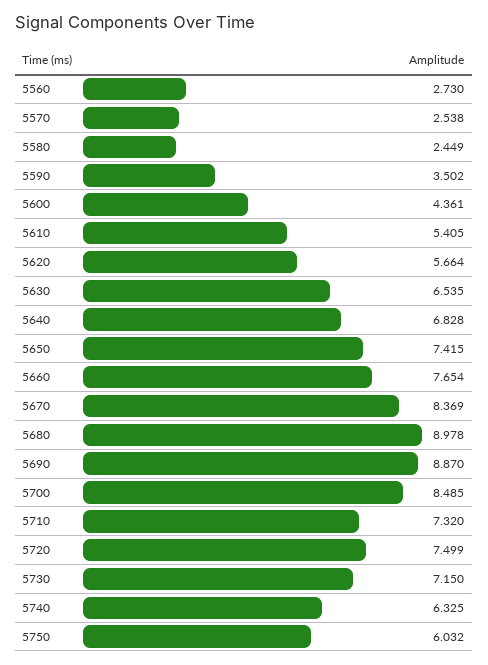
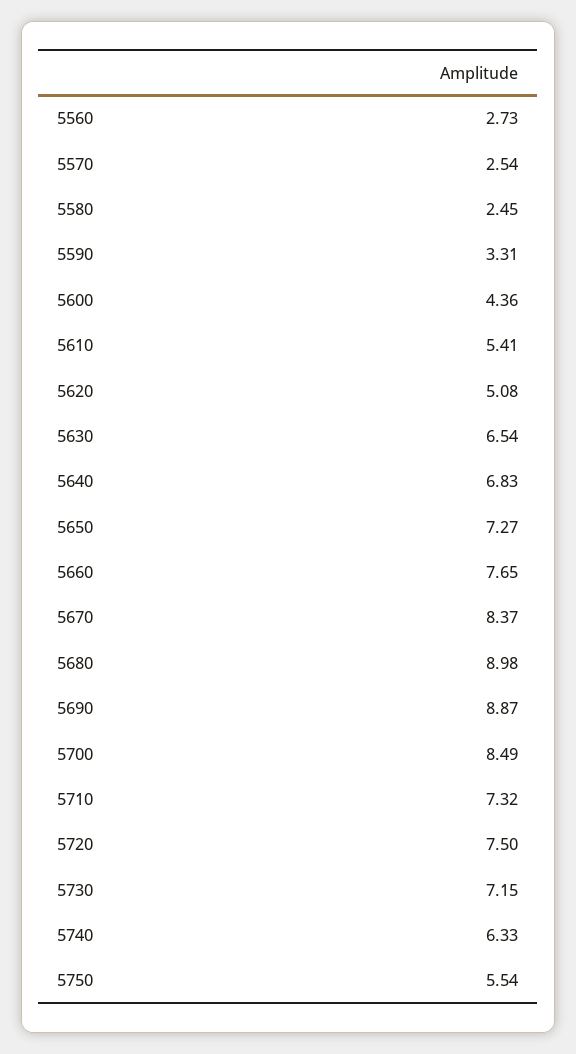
5590: 3.502 -> 3.31
5620: 5.664 -> 5.08
5650: 7.415 -> 7.27
5750: 6.032 -> 5.54

